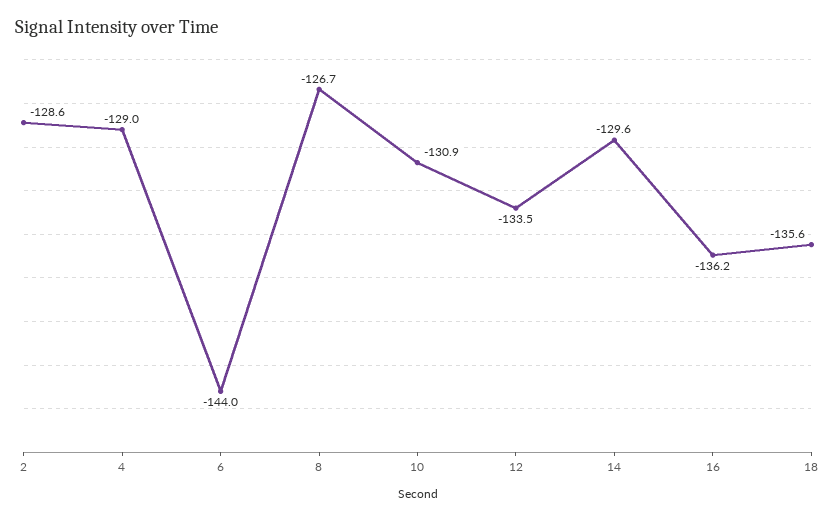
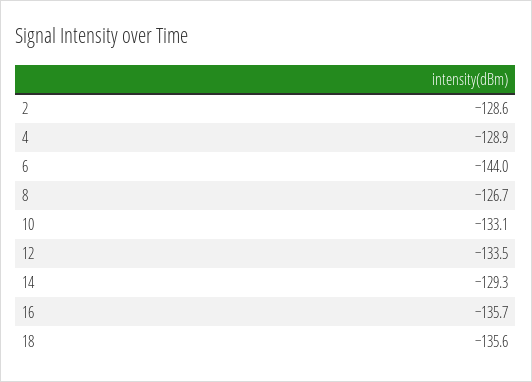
4: -129 -> -128.9
10: -130.9 -> -133.1
14: -129.6 -> -129.3
16: -136.2 -> -135.7

